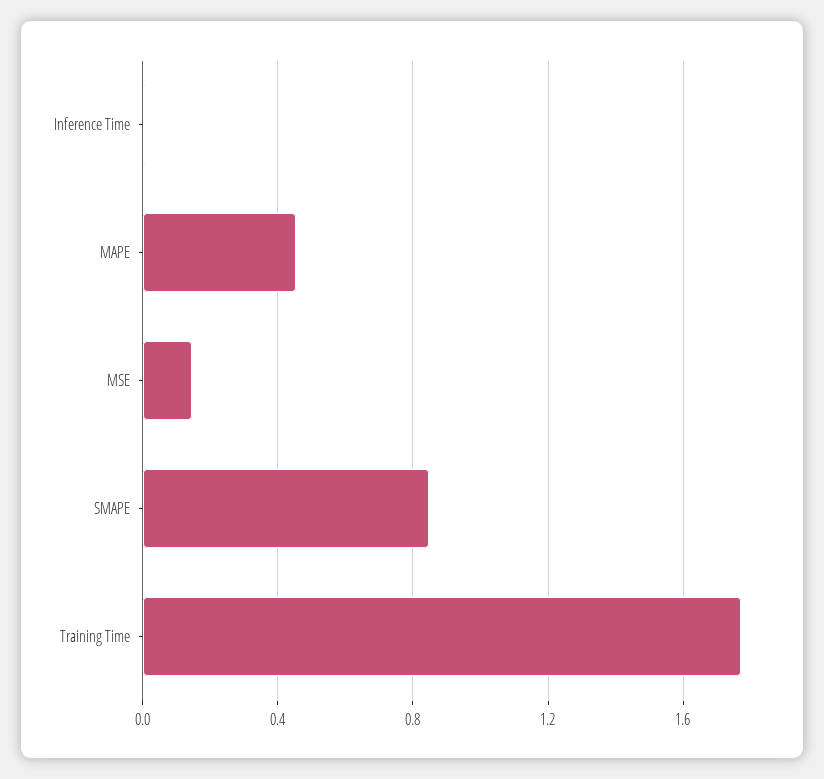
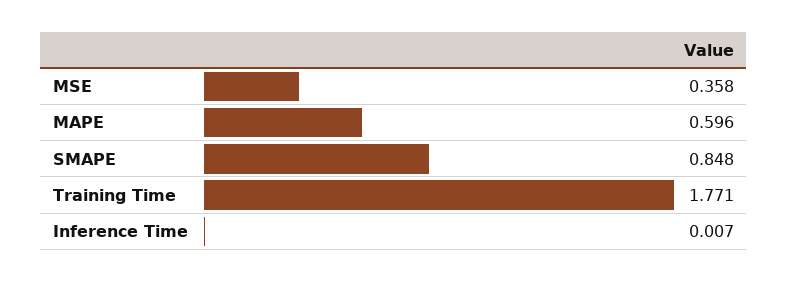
MAPE: 0.45 -> 0.596
MSE: 0.15 -> 0.358

